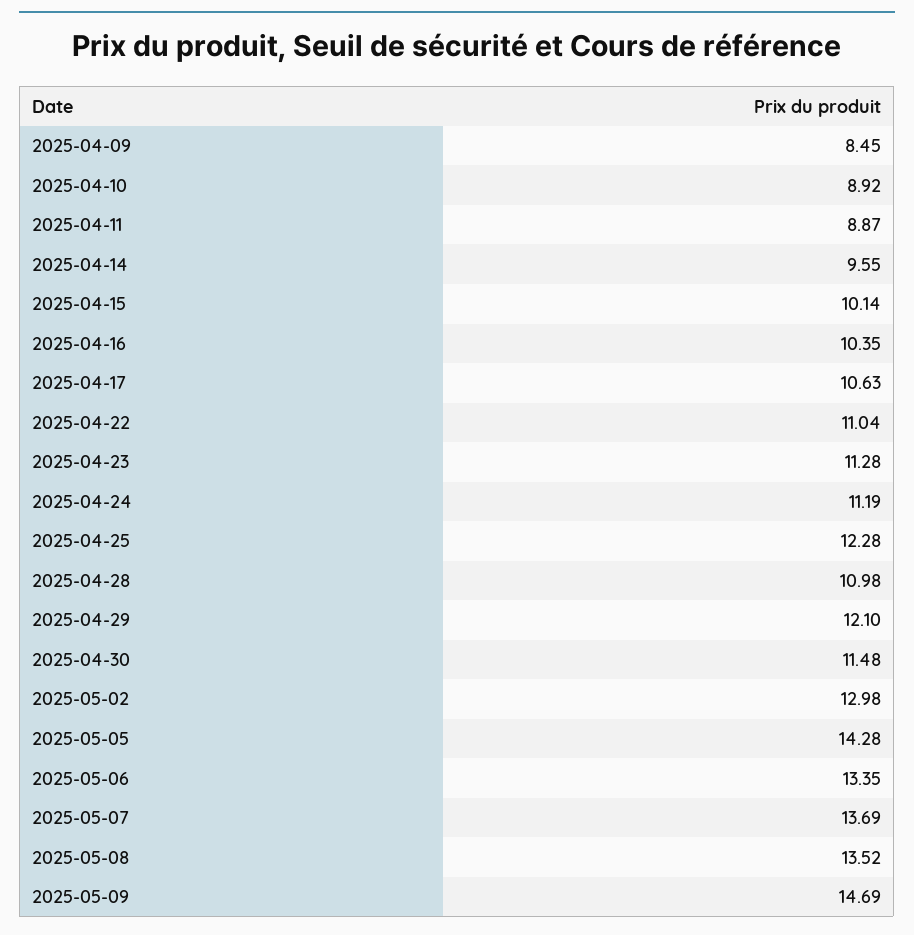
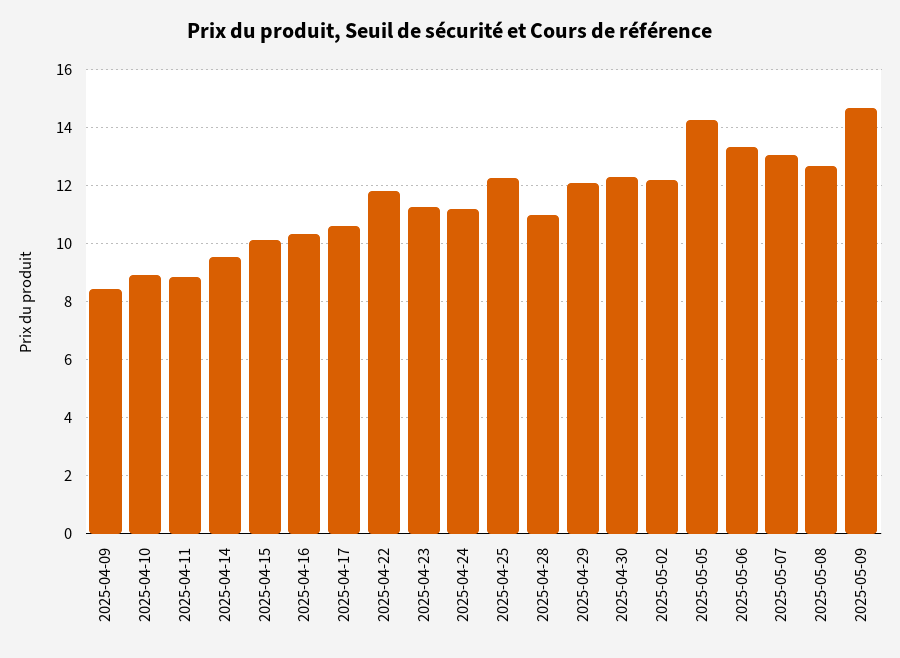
2025-04-22: 11.04 -> 11.75
2025-04-30: 11.48 -> 12.25
2025-05-02: 12.98 -> 12.25
2025-05-07: 13.69 -> 13
2025-05-08: 13.52 -> 12.75

